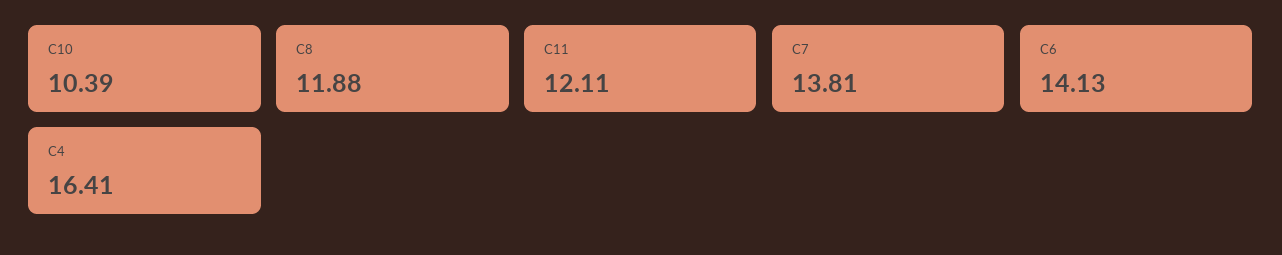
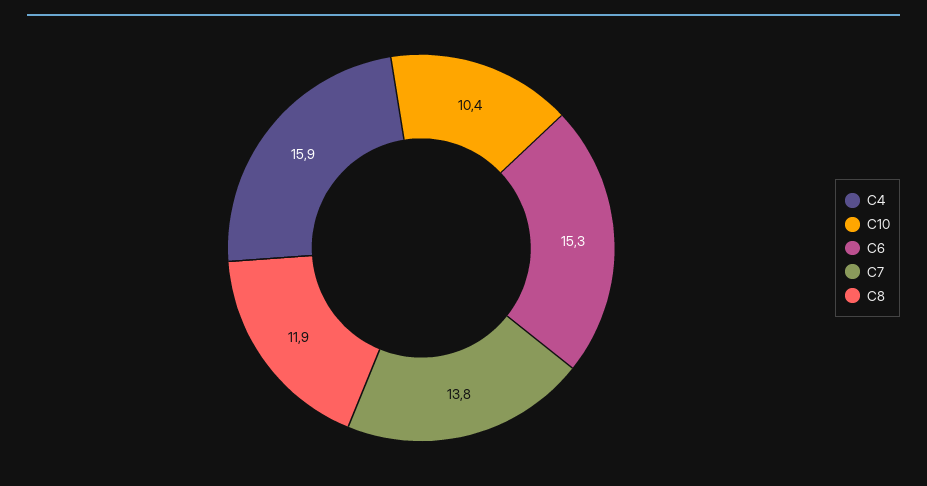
C11: 12.11 -> none
C6: 14.13 -> 15.3
C4: 16.41 -> 15.9

